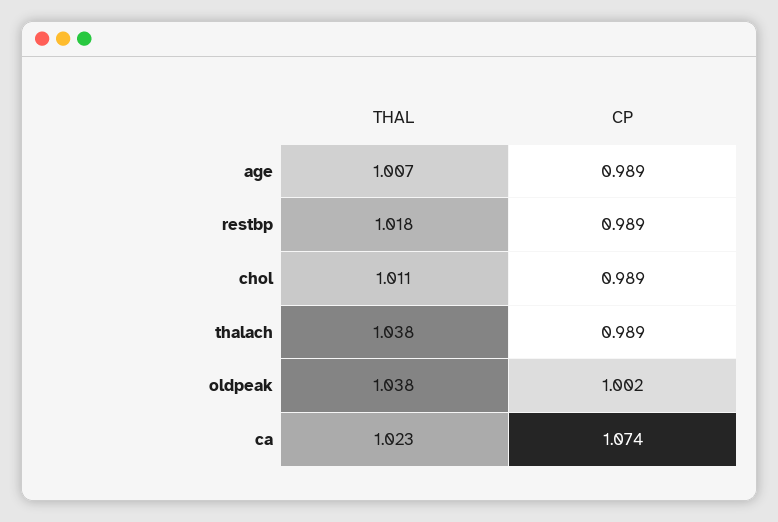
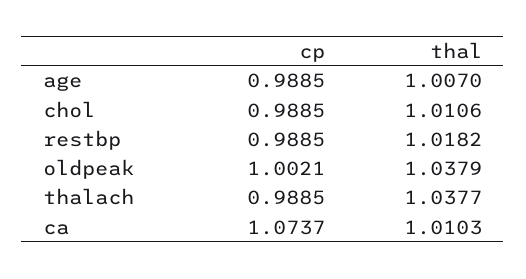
THAL, ca: 1.023 -> 1.0103

